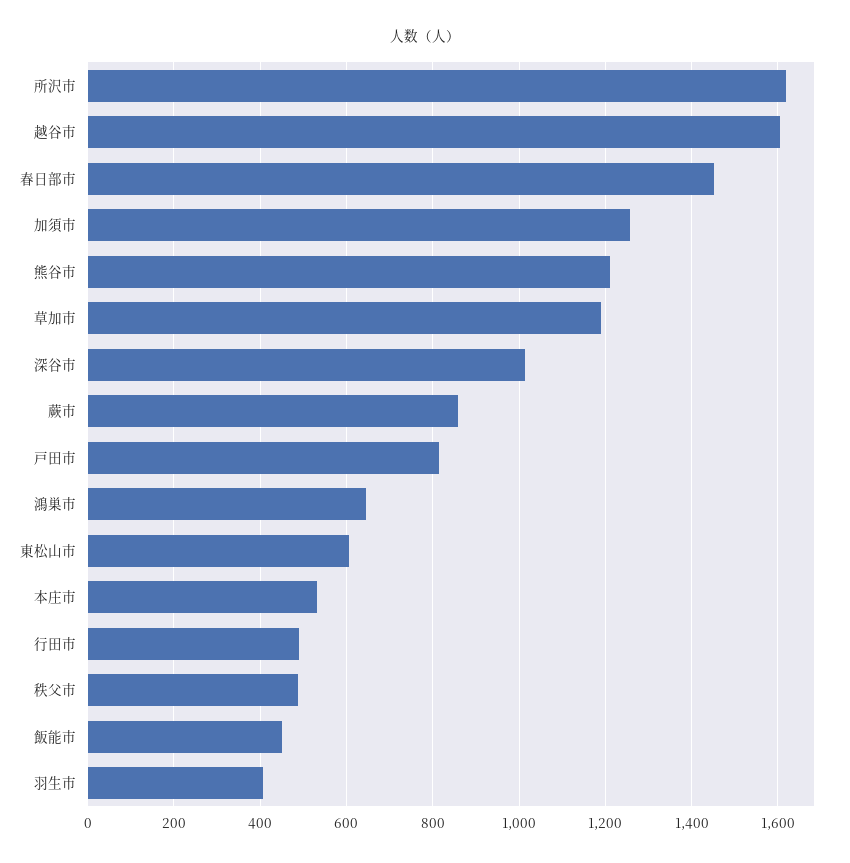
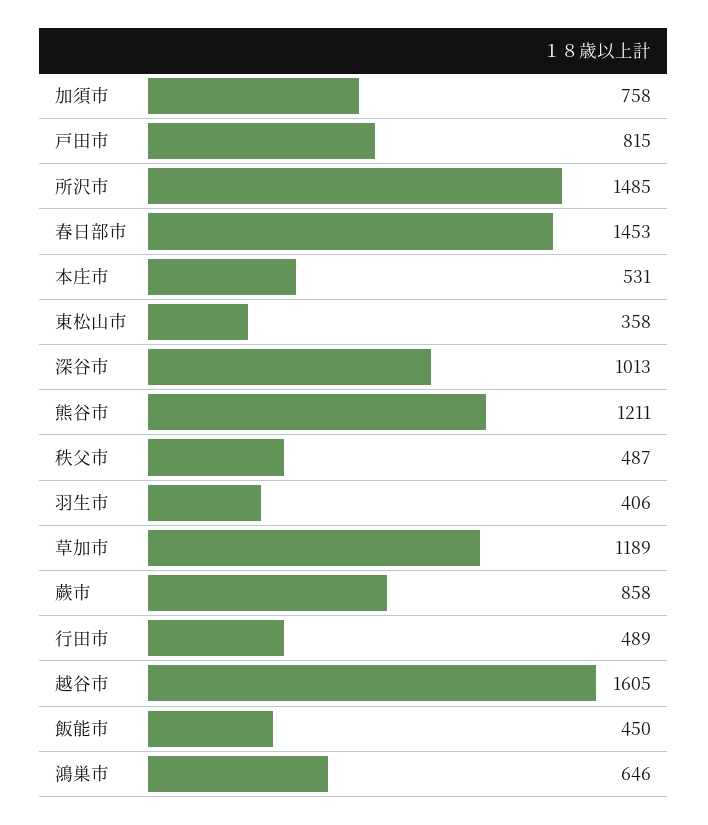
所沢市: 1620 -> 1485
加須市: 1260 -> 758
東松山市: 600 -> 358

